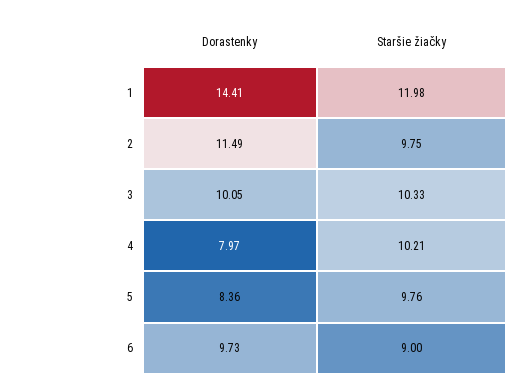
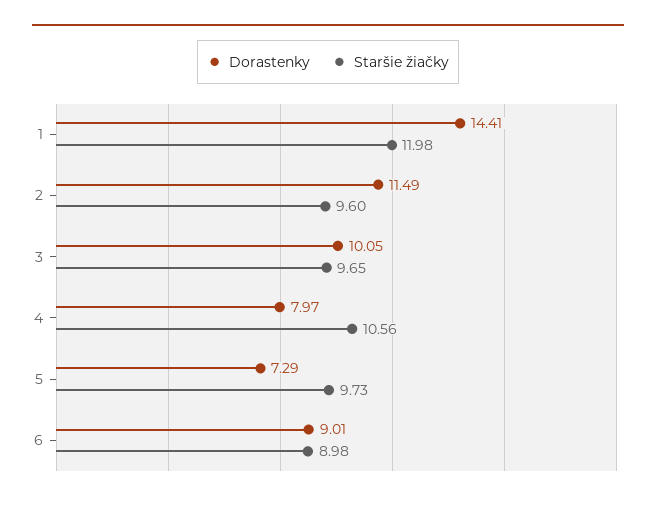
Staršie žiačky, 2: 9.75 -> 9.6
Staršie žiačky, 3: 10.33 -> 9.65
Staršie žiačky, 4: 10.21 -> 10.56
Dorastenky, 5: 8.36 -> 7.29
Staršie žiačky, 5: 9.76 -> 9.73
Dorastenky, 6: 9.73 -> 9.01
Staršie žiačky, 6: 9 -> 8.98

